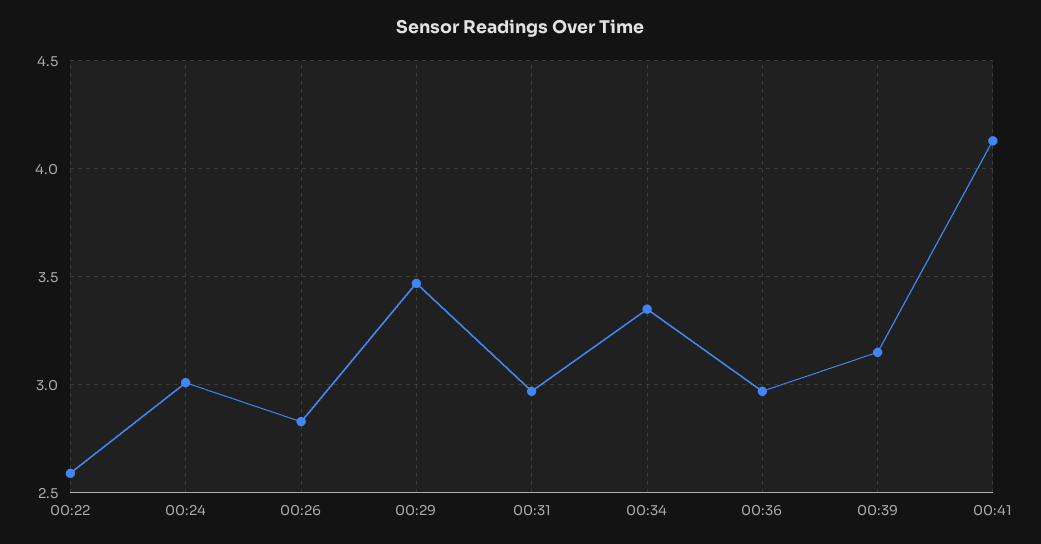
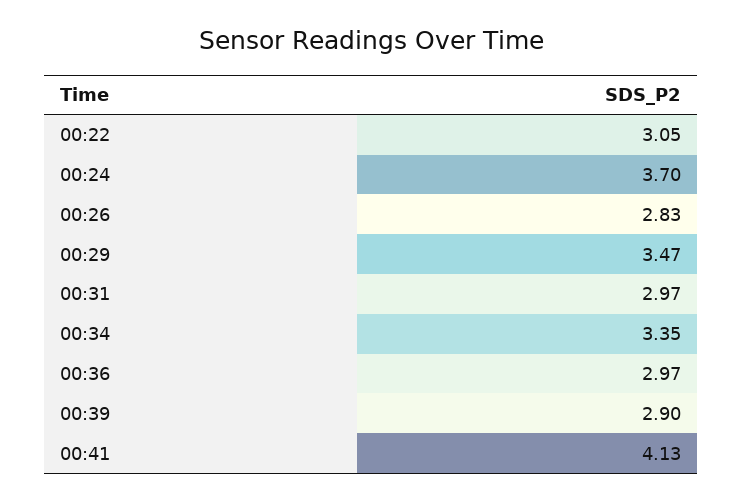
00:22: 2.6 -> 3.05
00:24: 3 -> 3.7
00:39: 3.15 -> 2.9

